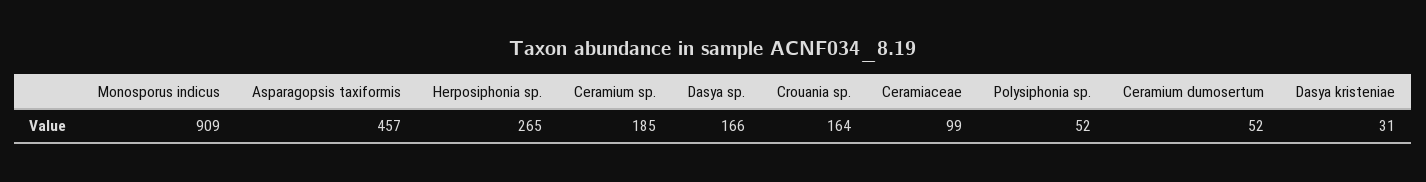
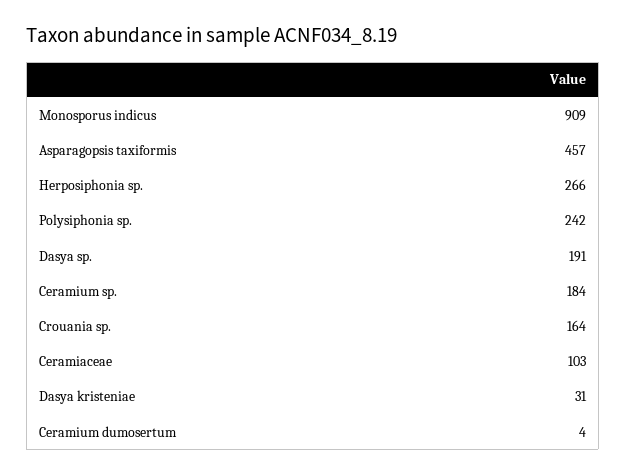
Herposiphonia sp.: 265 -> 266
Ceramium sp.: 185 -> 184
Dasya sp.: 166 -> 191
Ceramiaceae: 99 -> 103
Polysiphonia sp.: 52 -> 242
Ceramium dumosertum: 52 -> 4

